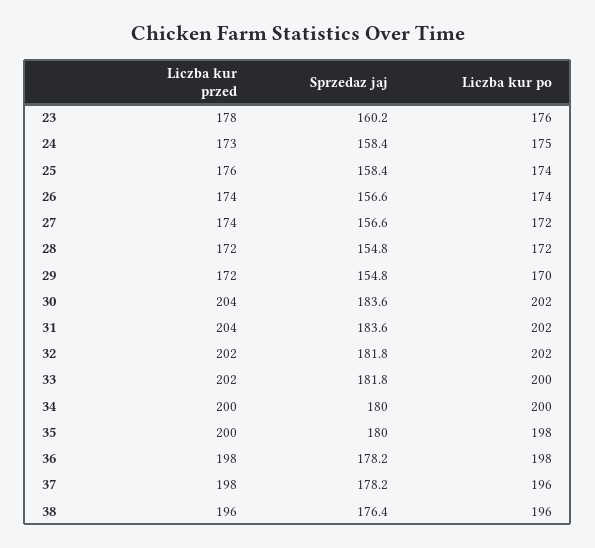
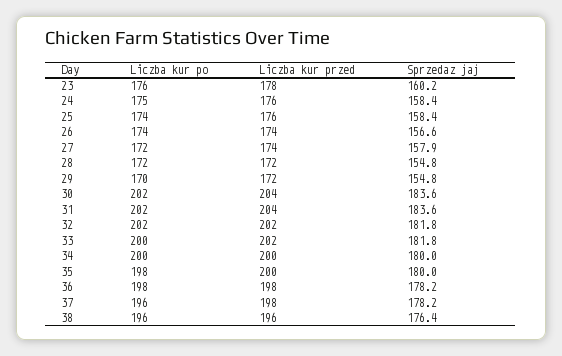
Liczba kur przed, 24: 173 -> 176
Sprzedaz jaj, 27: 156.6 -> 157.9

